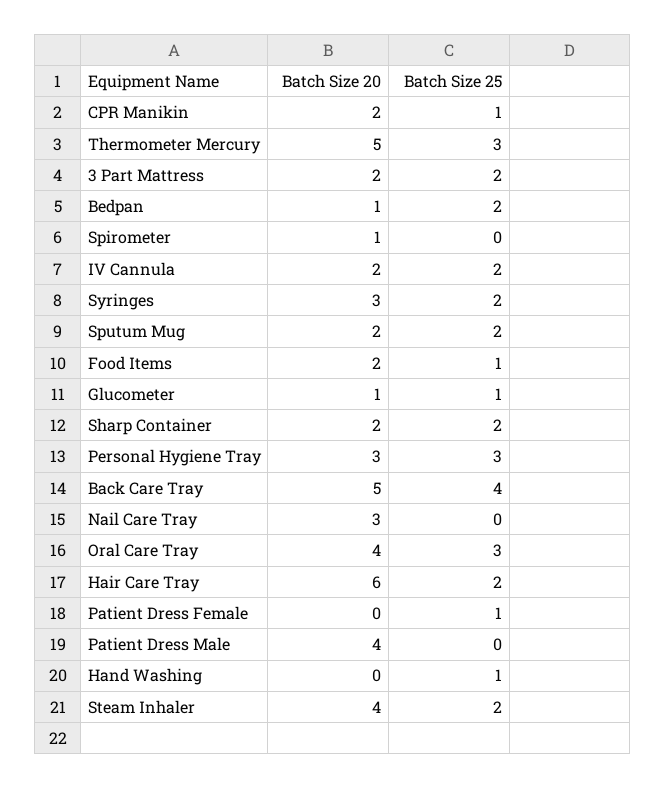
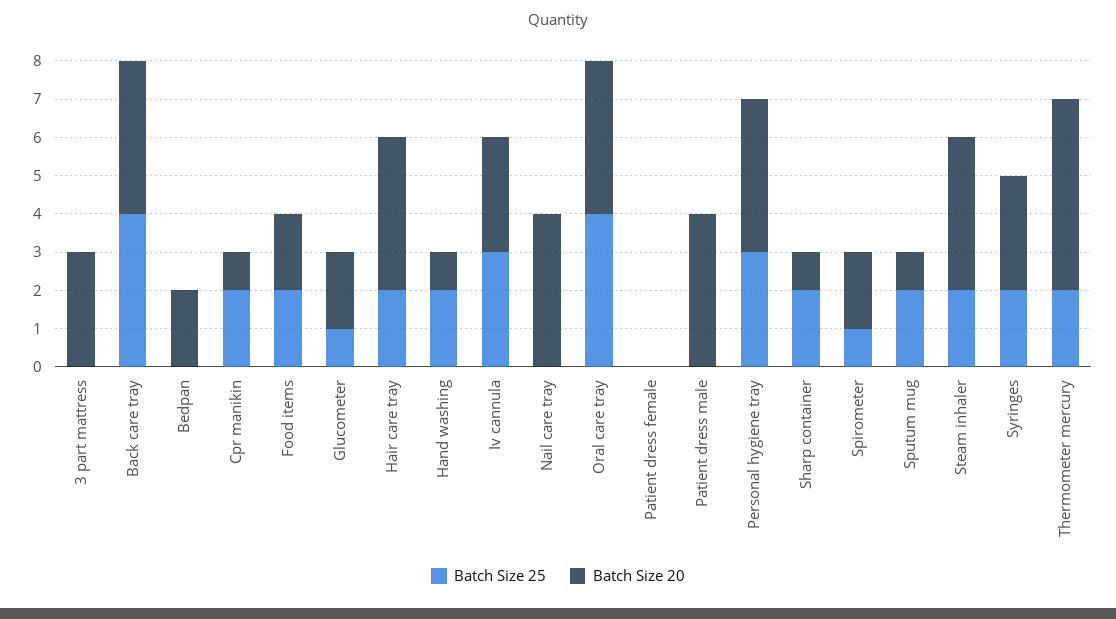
Batch Size 20, CPR Manikin: 2 -> 1
Batch Size 25, CPR Manikin: 1 -> 2
Batch Size 25, Thermometer Mercury: 3 -> 2
Batch Size 20, 3 Part Mattress: 2 -> 3
Batch Size 25, 3 Part Mattress: 2 -> 0
Batch Size 20, Bedpan: 1 -> 2
Batch Size 25, Bedpan: 2 -> 0
Batch Size 20, Spirometer: 1 -> 2
Batch Size 25, Spirometer: 0 -> 1
Batch Size 20, IV Cannula: 2 -> 3
Batch Size 25, IV Cannula: 2 -> 3
Batch Size 20, Sputum Mug: 2 -> 1
Batch Size 25, Food Items: 1 -> 2
Batch Size 20, Glucometer: 1 -> 2
Batch Size 20, Sharp Container: 2 -> 1
Batch Size 20, Personal Hygiene Tray: 3 -> 4
Batch Size 20, Back Care Tray: 5 -> 4
Batch Size 20, Nail Care Tray: 3 -> 4
Batch Size 25, Oral Care Tray: 3 -> 4
Batch Size 20, Hair Care Tray: 6 -> 4
Batch Size 25, Patient Dress Female: 1 -> 0
Batch Size 20, Hand Washing: 0 -> 1
Batch Size 25, Hand Washing: 1 -> 2

